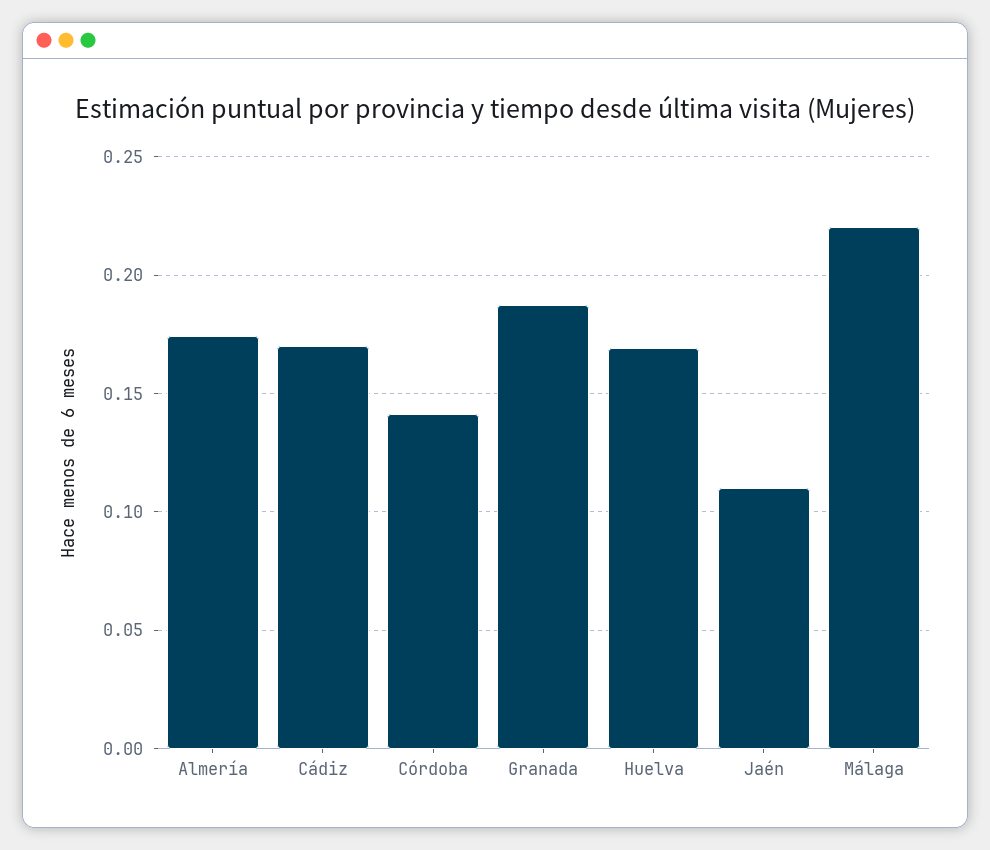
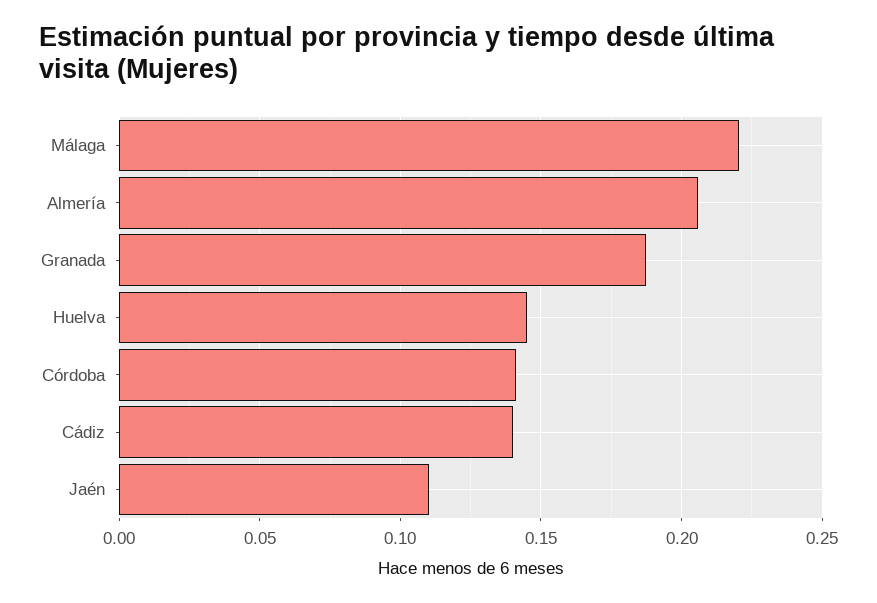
Almería: 0.175 -> 0.205
Cádiz: 0.17 -> 0.14
Huelva: 0.17 -> 0.145

